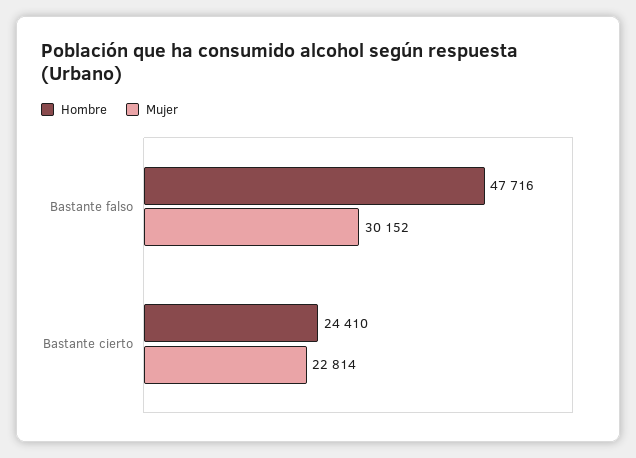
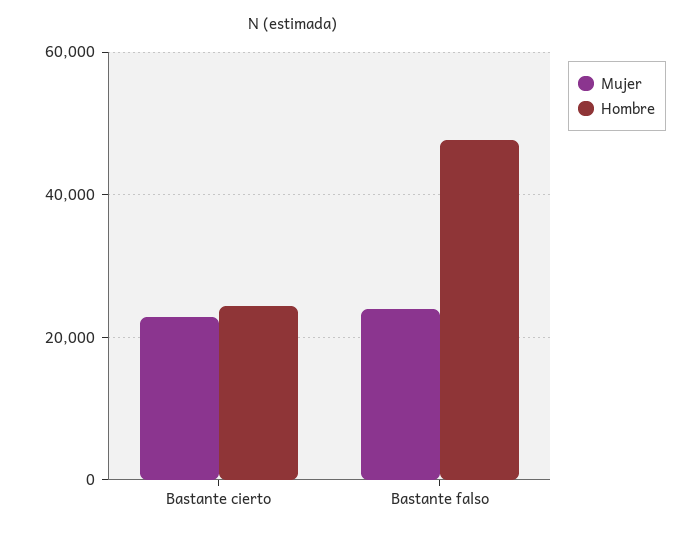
Mujer, Bastante falso: 30152 -> 24000

